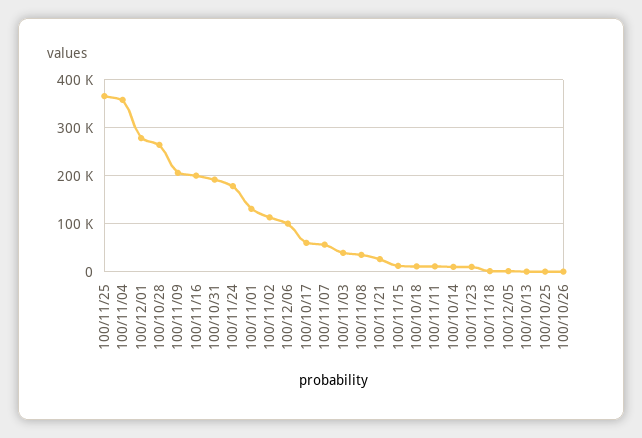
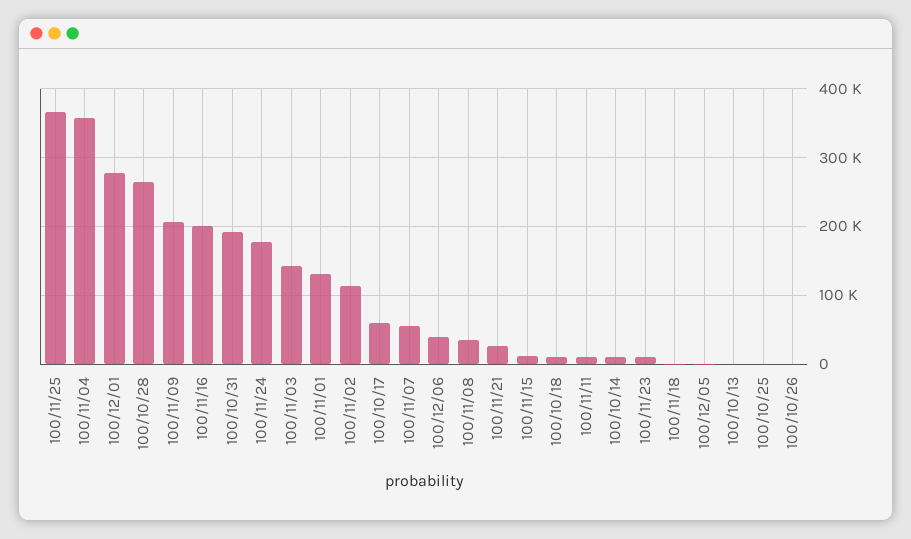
100/12/06: 100000 -> 40000
100/11/03: 40000 -> 140000

